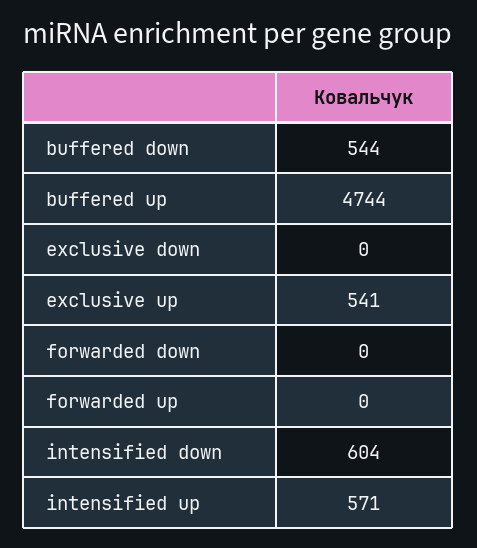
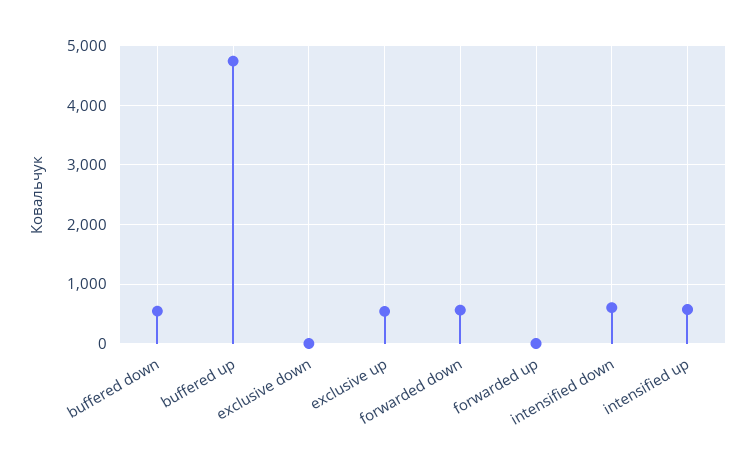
forwarded down: 0 -> 600

